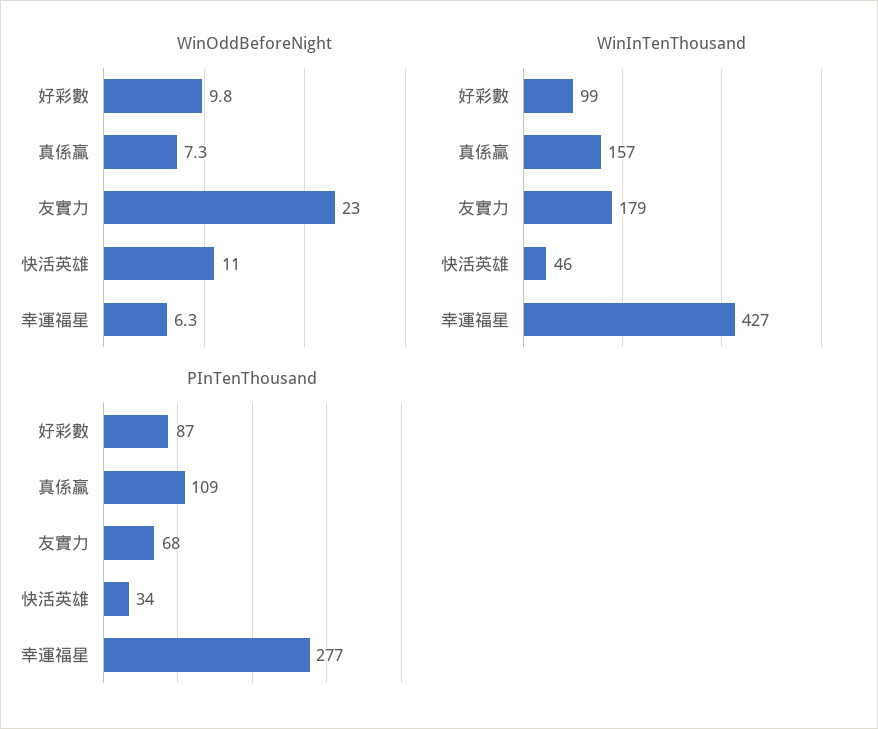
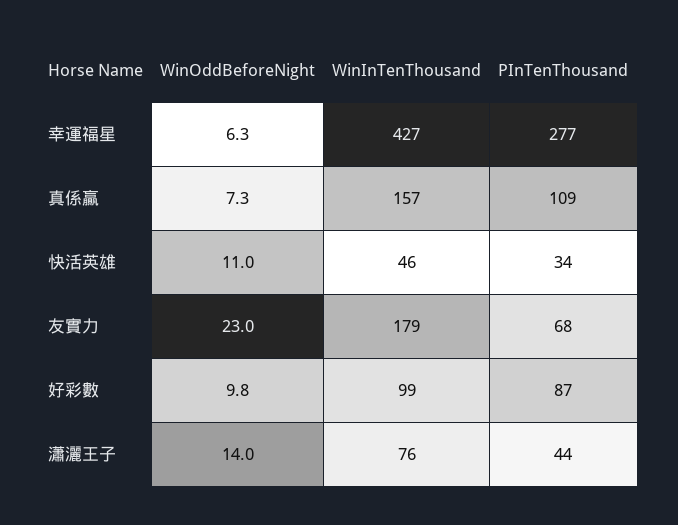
WinOddBeforeNight, 瀟灑王子: none -> 14
WinInTenThousand, 瀟灑王子: none -> 76
PInTenThousand, 瀟灑王子: none -> 44

